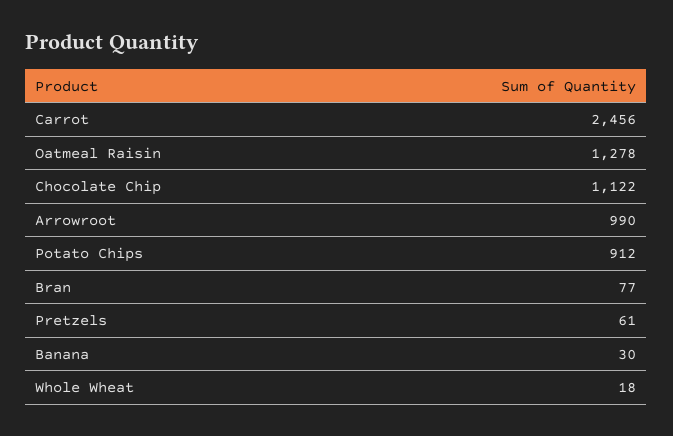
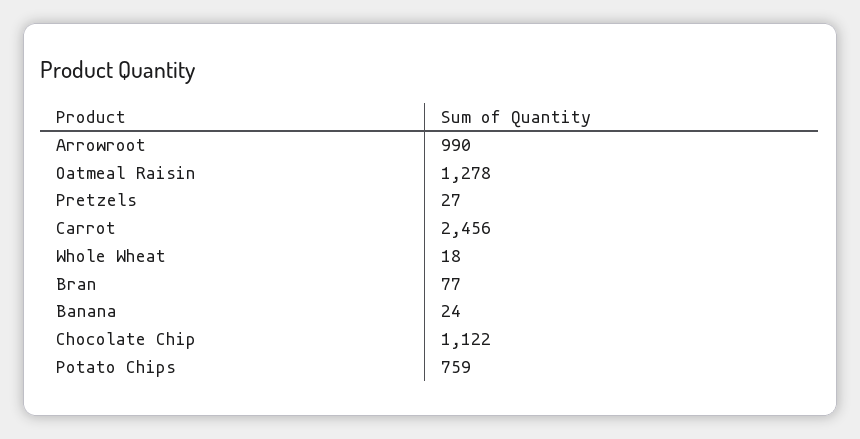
Potato Chips: 912 -> 759
Pretzels: 61 -> 27
Banana: 30 -> 24

